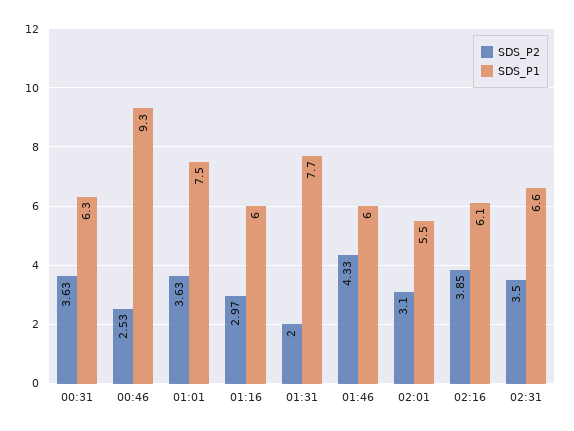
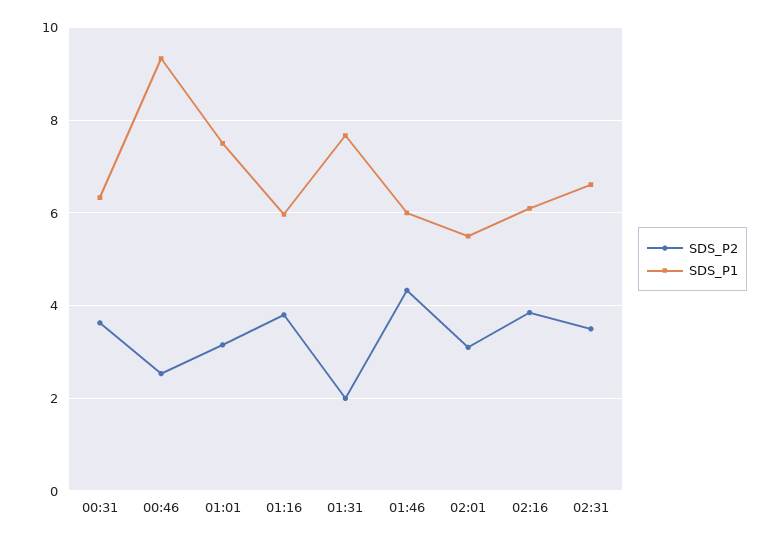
SDS_P2, 01:01: 3.63 -> 3.2
SDS_P2, 01:16: 2.97 -> 3.8

